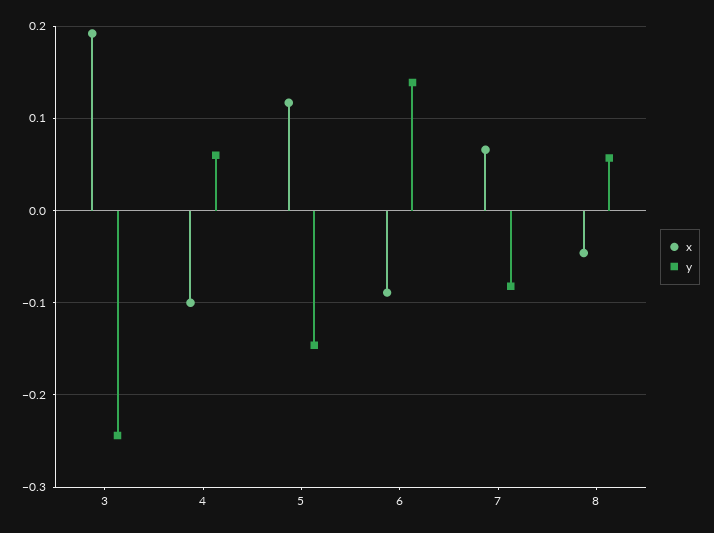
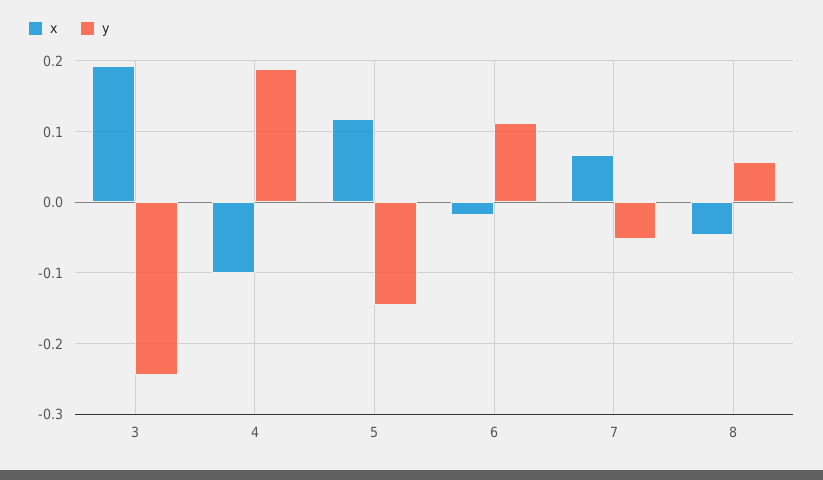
y, 4: 0.06 -> 0.19
x, 6: -0.09 -> -0.02
y, 6: 0.14 -> 0.11
y, 7: -0.08 -> -0.05

